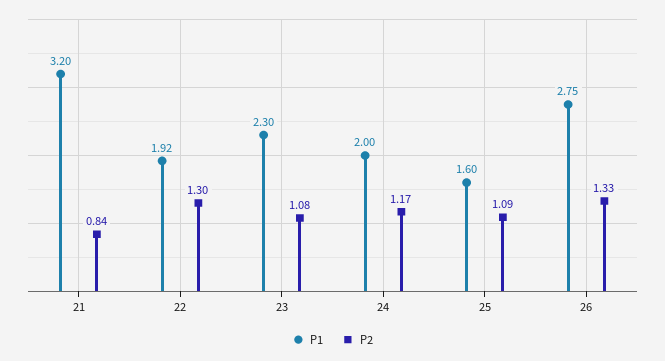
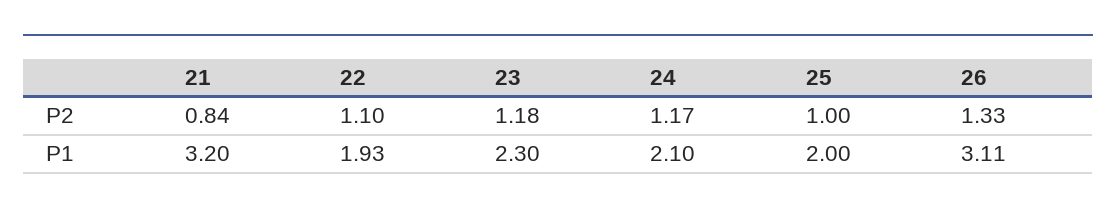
P1, 22: 1.92 -> 1.93
P2, 22: 1.3 -> 1.1
P2, 23: 1.08 -> 1.18
P1, 24: 2 -> 2.1
P1, 25: 1.6 -> 2
P2, 25: 1.09 -> 1
P1, 26: 2.75 -> 3.11

